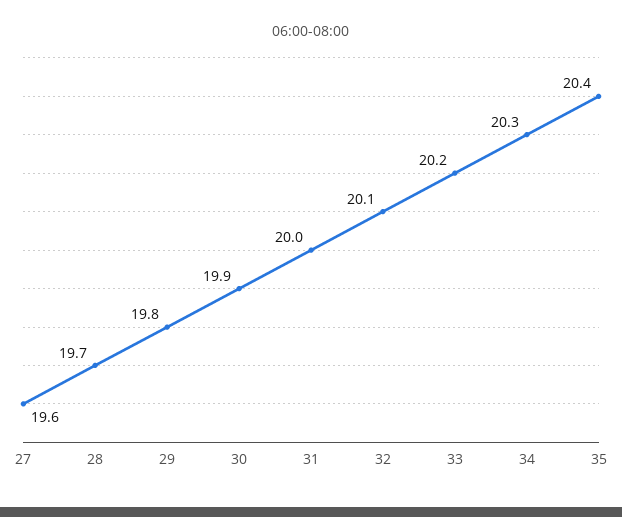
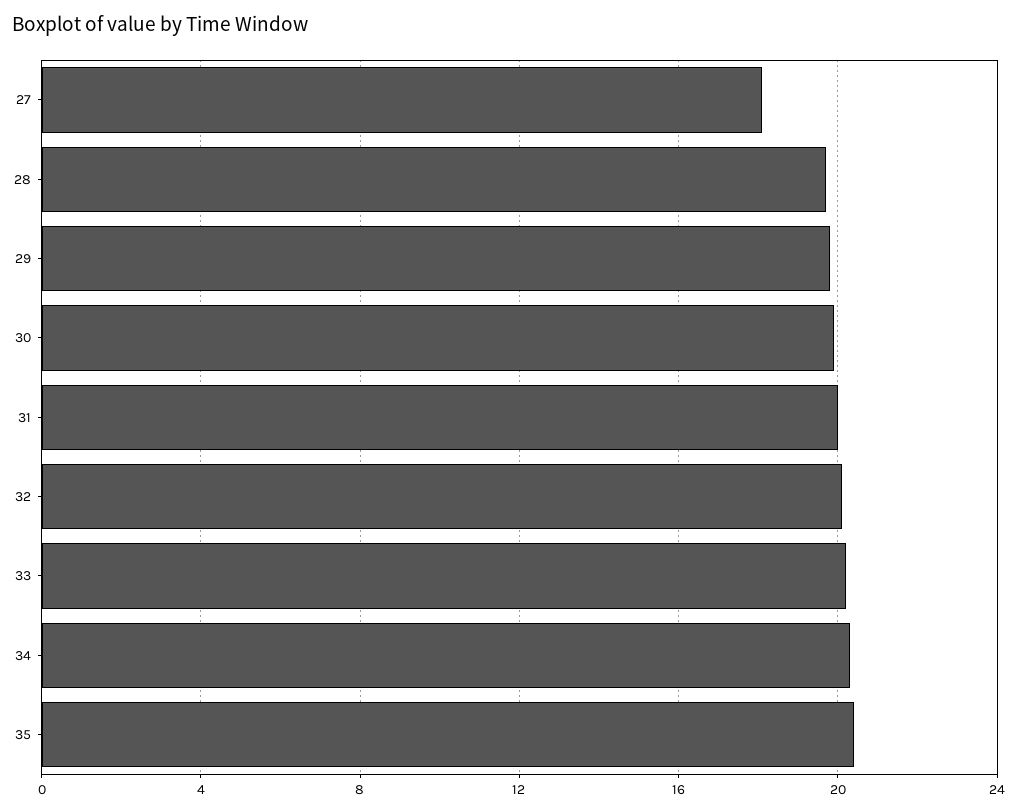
27: 19.6 -> 18

